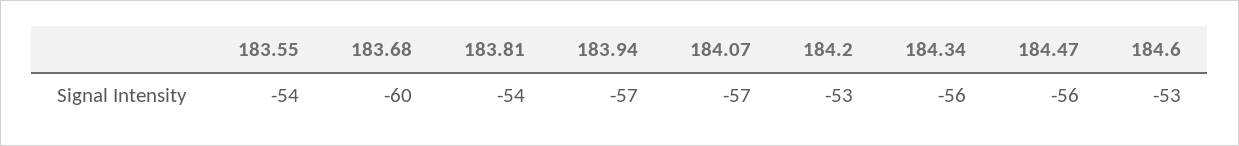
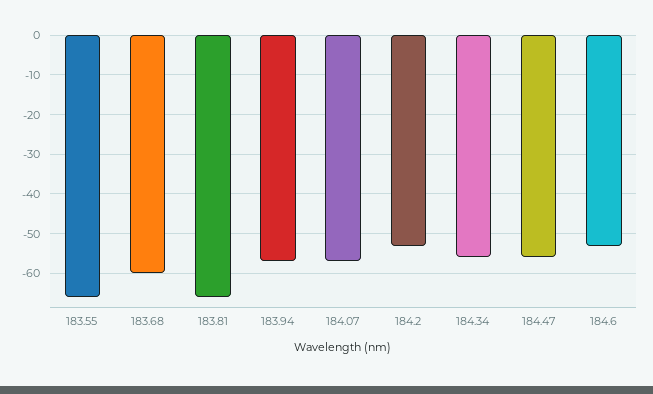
183.55: -54 -> -65
183.81: -54 -> -65

